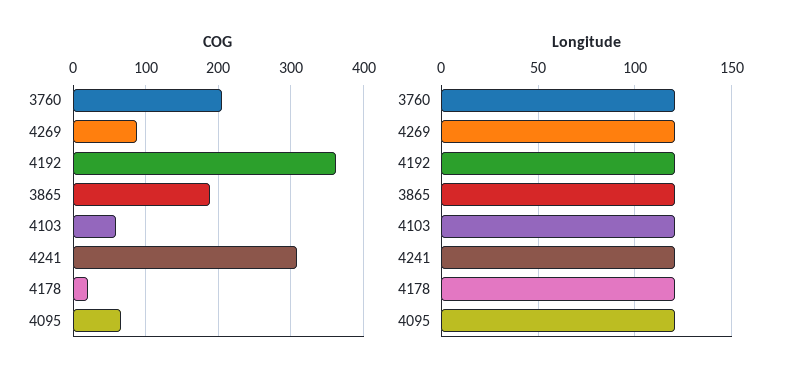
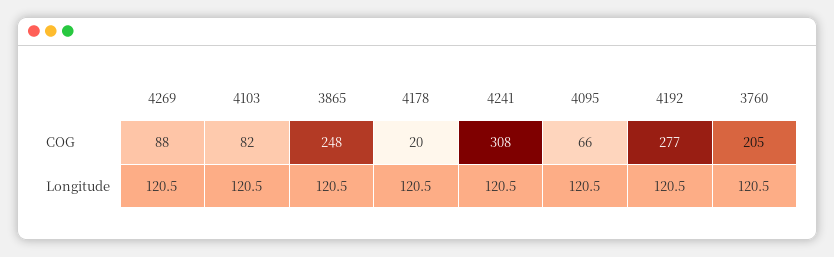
COG, 4192: 360 -> 277
COG, 3865: 190 -> 248
COG, 4103: 60 -> 82

